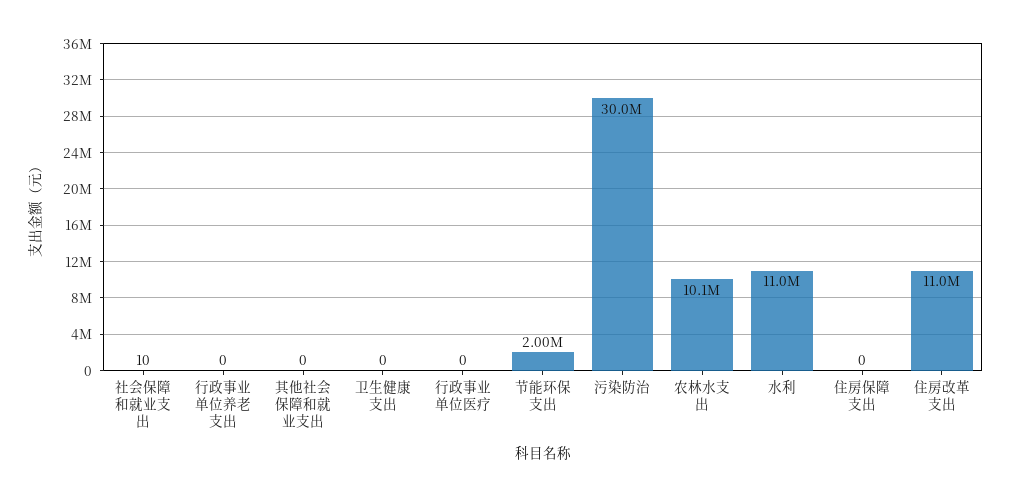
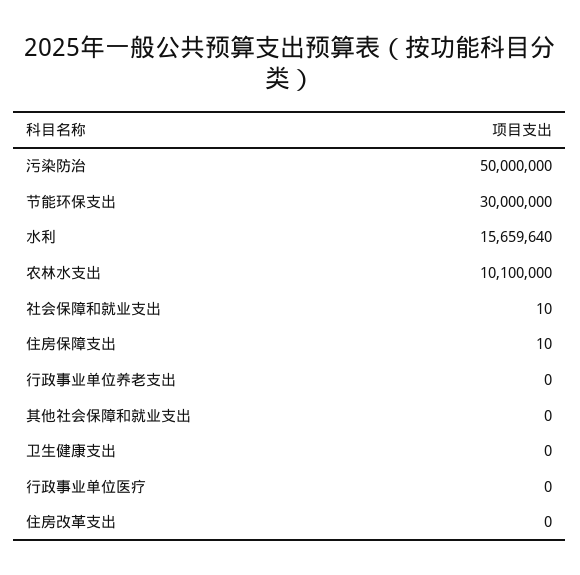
节能环保支出: 2000000 -> 30000000
污染防治: 30000000 -> 50000000
水利: 11000000 -> 15659640
住房保障支出: 0 -> 10
住房改革支出: 11000000 -> 0

